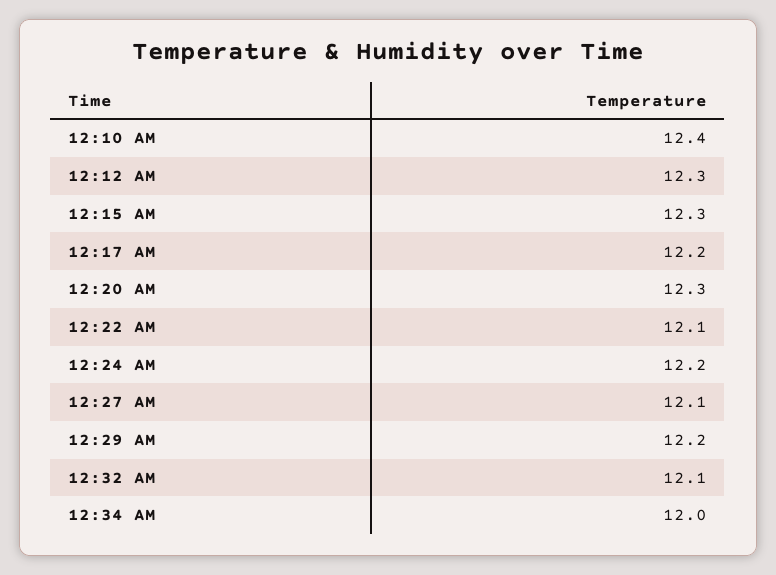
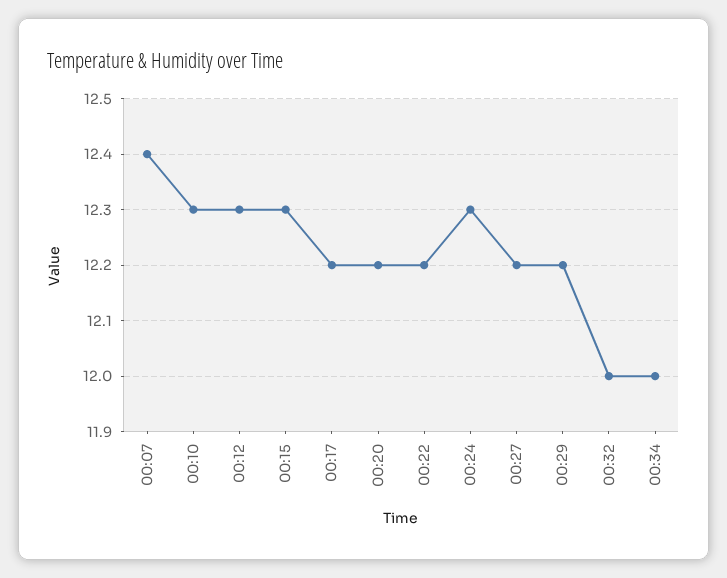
12:10 AM: 12.4 -> 12.3
12:20 AM: 12.3 -> 12.2
12:22 AM: 12.1 -> 12.2
12:24 AM: 12.2 -> 12.3
12:27 AM: 12.1 -> 12.2
12:32 AM: 12.1 -> 12
00:07: none -> 12.4

